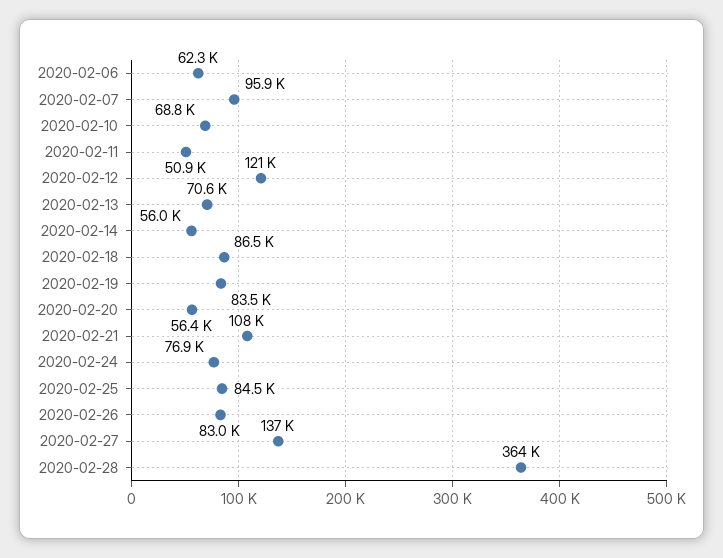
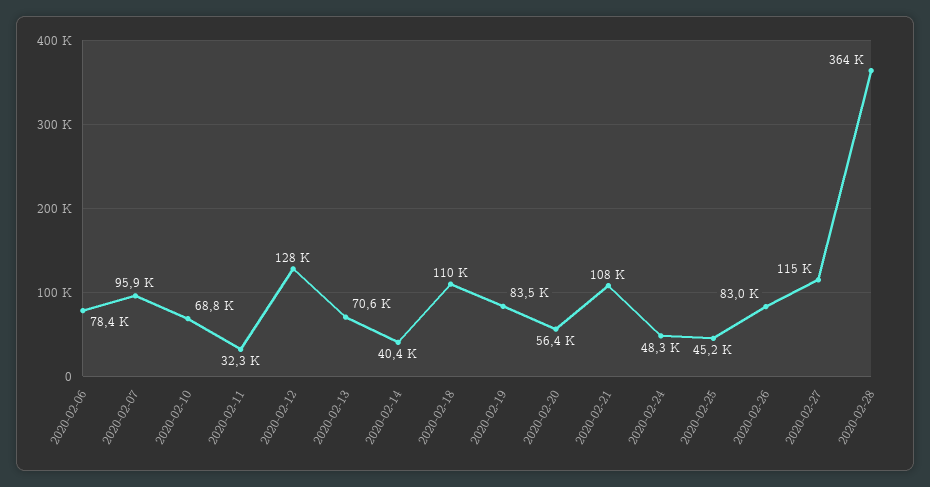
2020-02-06: 62300 -> 78400
2020-02-11: 50900 -> 32300
2020-02-12: 121000 -> 128000
2020-02-14: 56000 -> 40400
2020-02-18: 86500 -> 110000
2020-02-24: 76900 -> 48300
2020-02-25: 84500 -> 45200
2020-02-27: 137000 -> 115000

